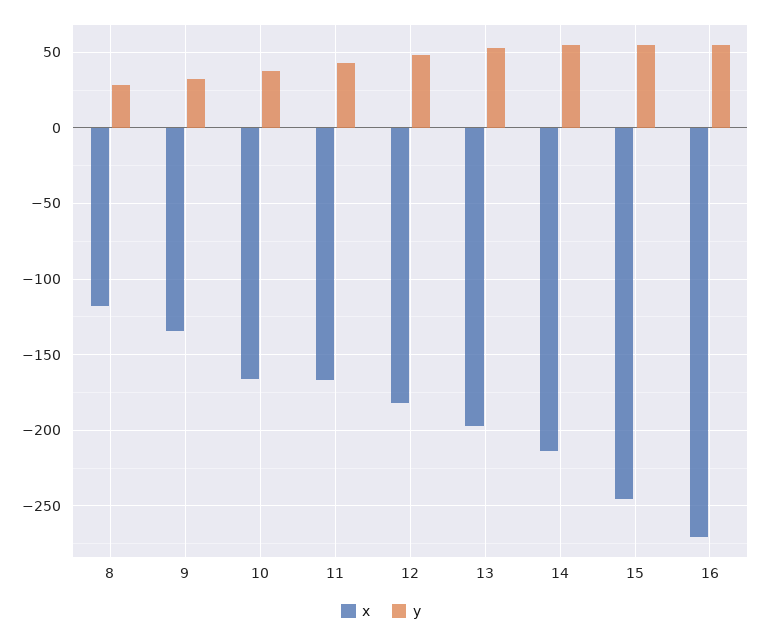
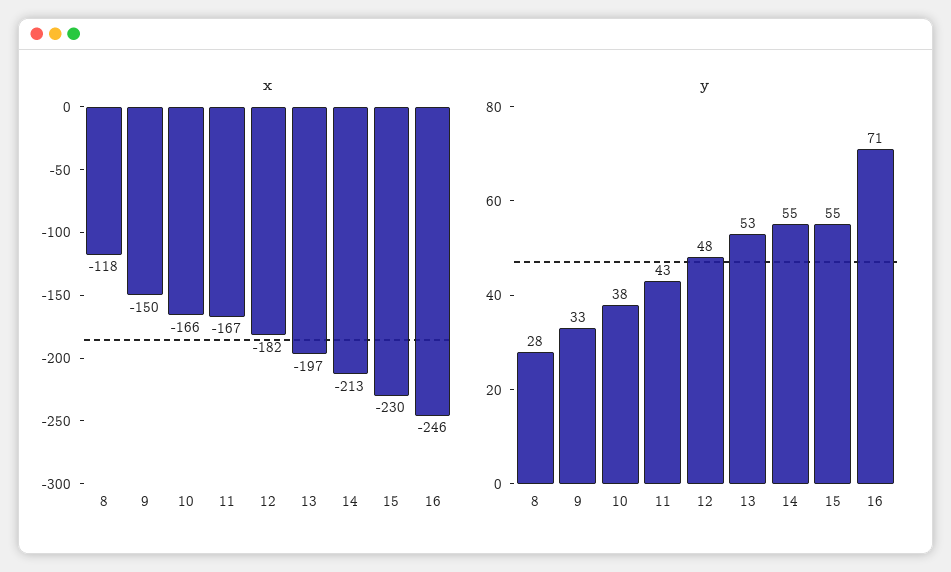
x, 9: -135 -> -150
x, 15: -245 -> -230
x, 16: -270 -> -246
y, 16: 55 -> 71

